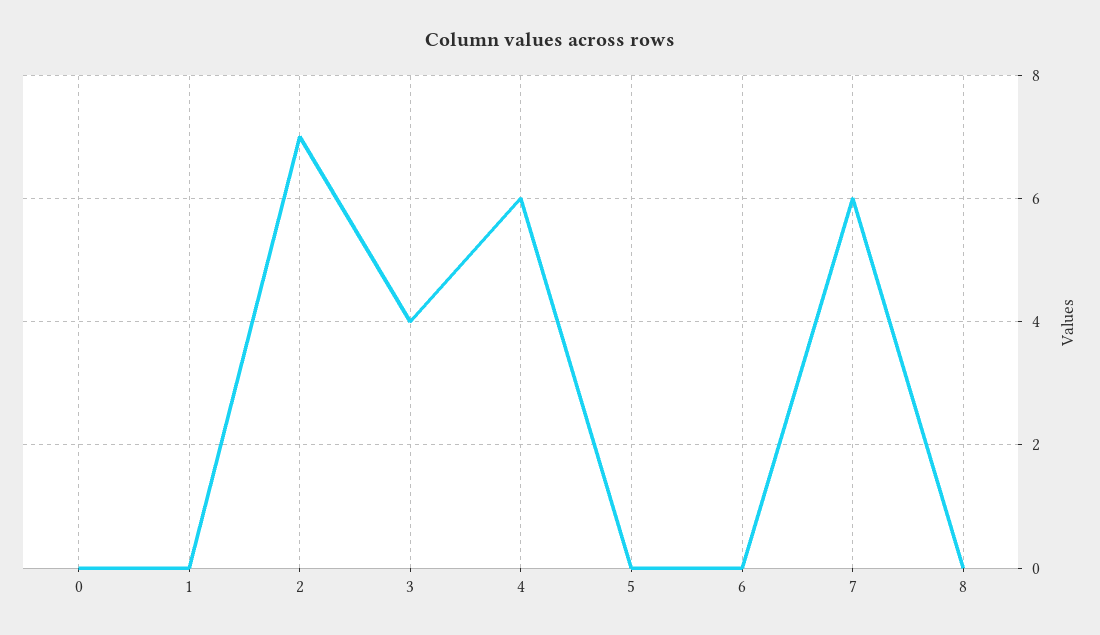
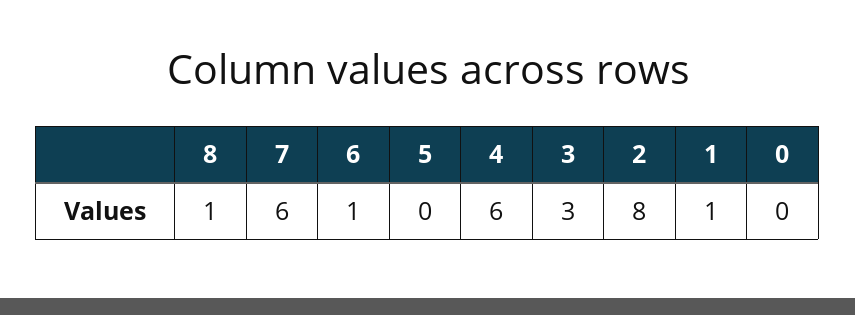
1: 0 -> 1
2: 7 -> 8
3: 4 -> 3
6: 0 -> 1
8: 0 -> 1

